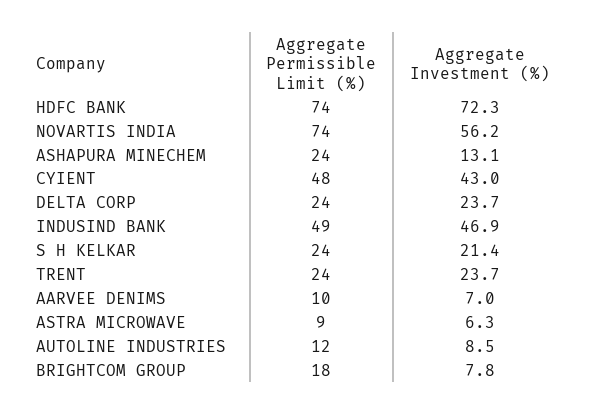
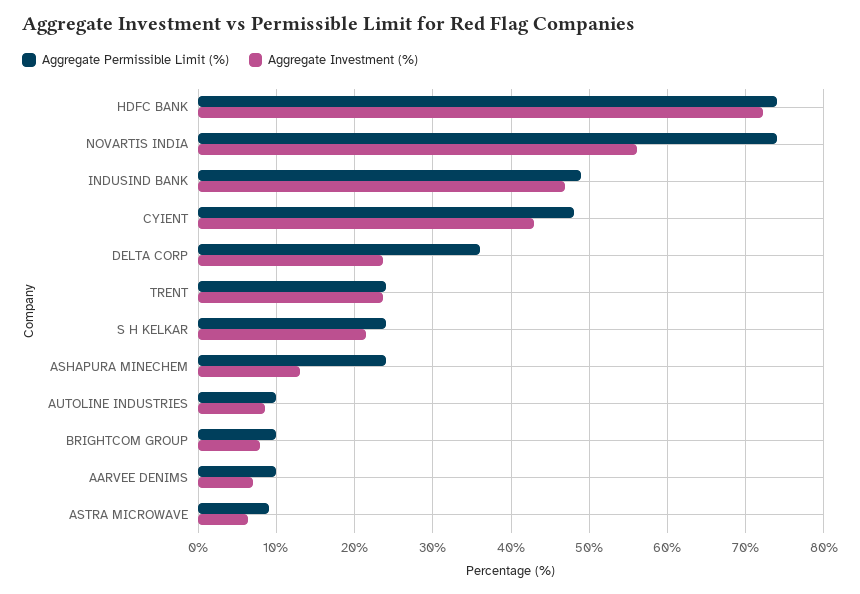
Aggregate Permissible Limit (%), DELTA CORP: 24 -> 36
Aggregate Permissible Limit (%), AUTOLINE INDUSTRIES: 12 -> 10
Aggregate Permissible Limit (%), BRIGHTCOM GROUP: 18 -> 10

